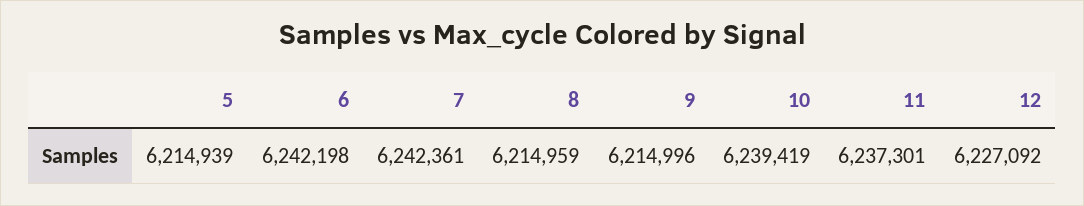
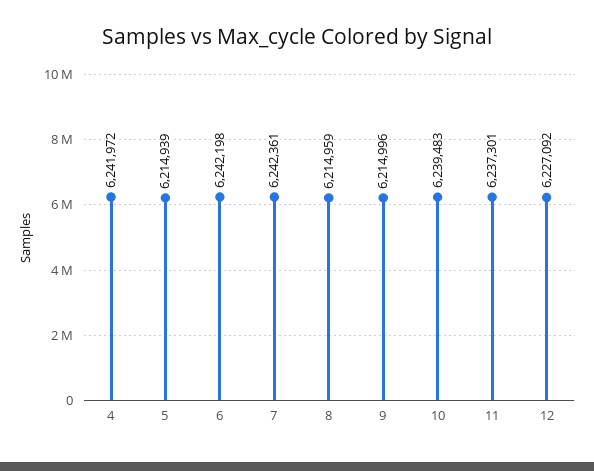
10: 6239419 -> 6239483
4: none -> 6241972

